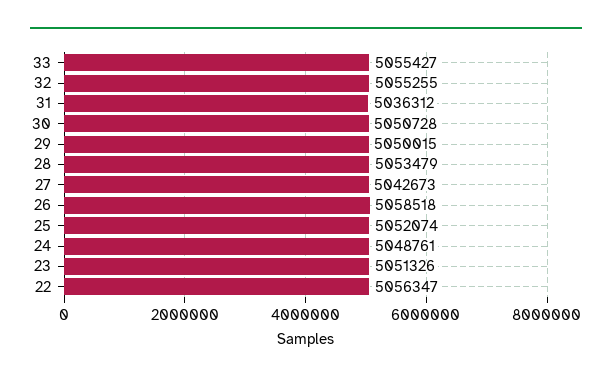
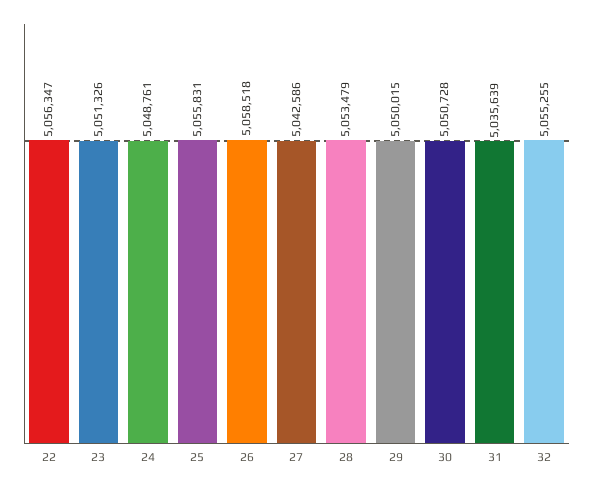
33: 5055427 -> none
31: 5036312 -> 5035639
27: 5042673 -> 5042586
25: 5052074 -> 5055831

